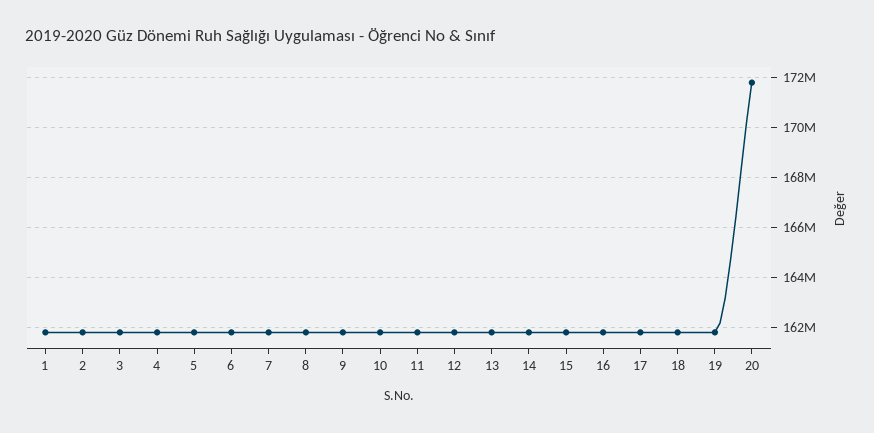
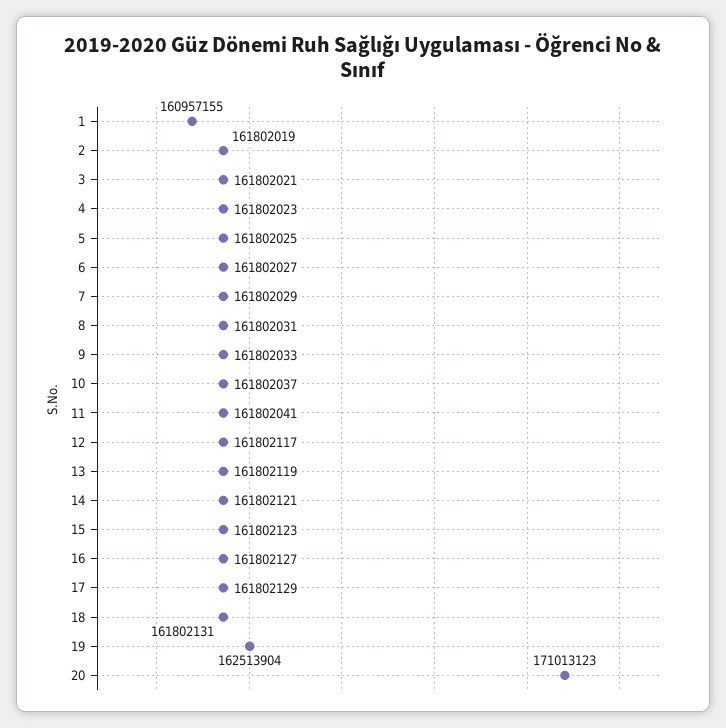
1: 161750000 -> 160957155
19: 161750000 -> 162513904
20: 171750000 -> 171013123

